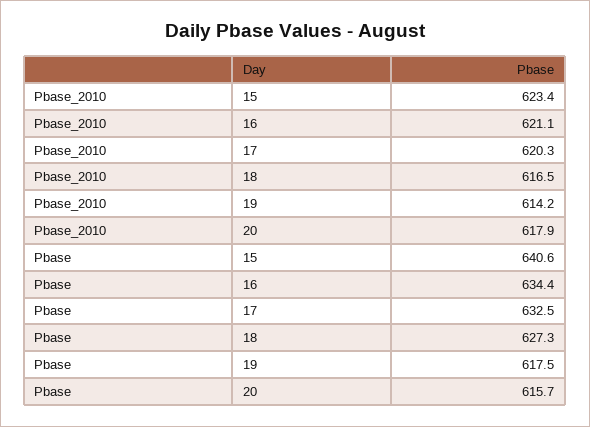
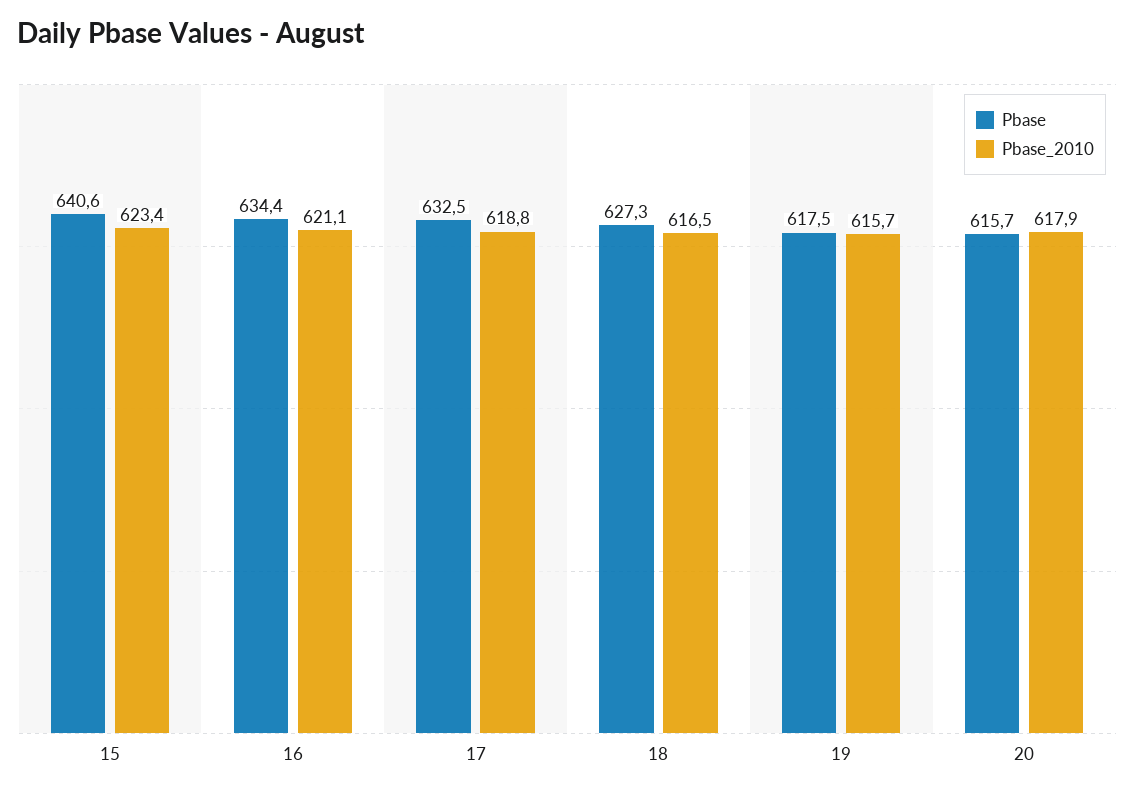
Pbase_2010, 17: 620.3 -> 618.8
Pbase_2010, 19: 614.2 -> 615.7

